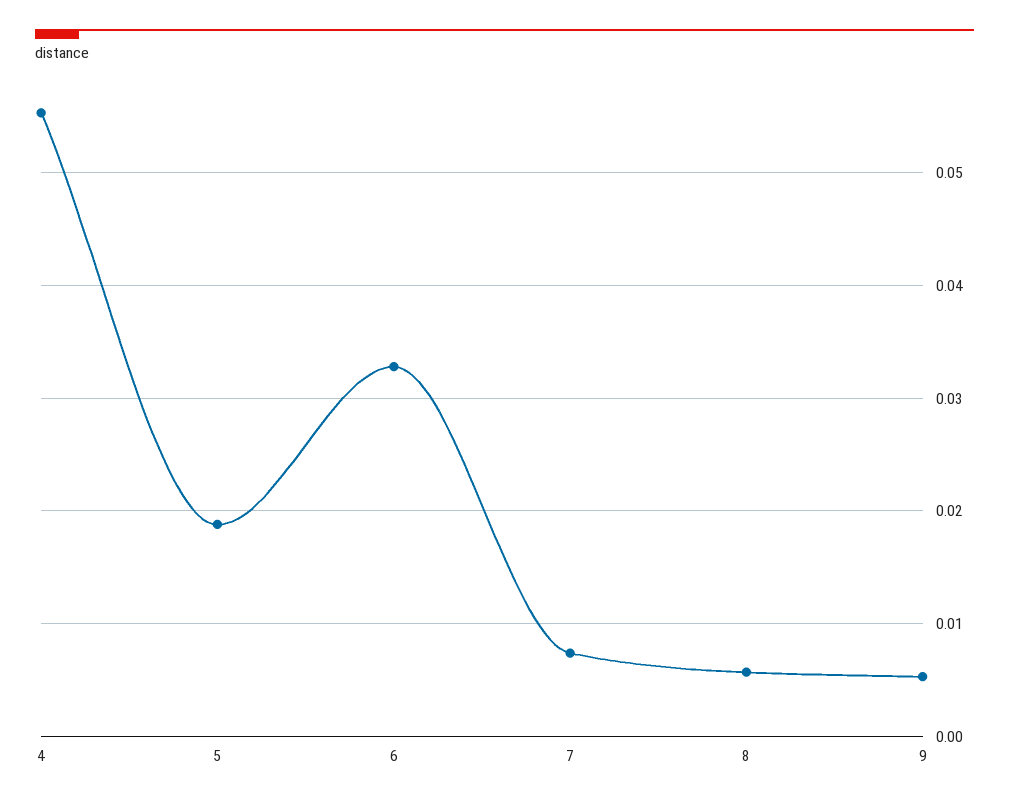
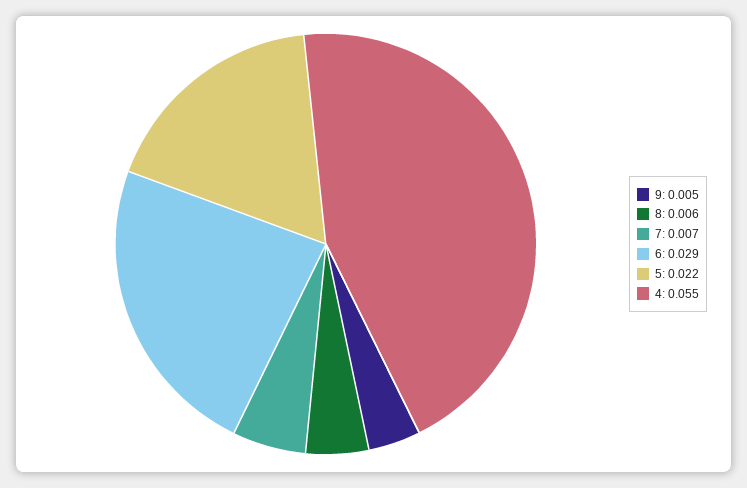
5: 0.019 -> 0.022
6: 0.033 -> 0.029

